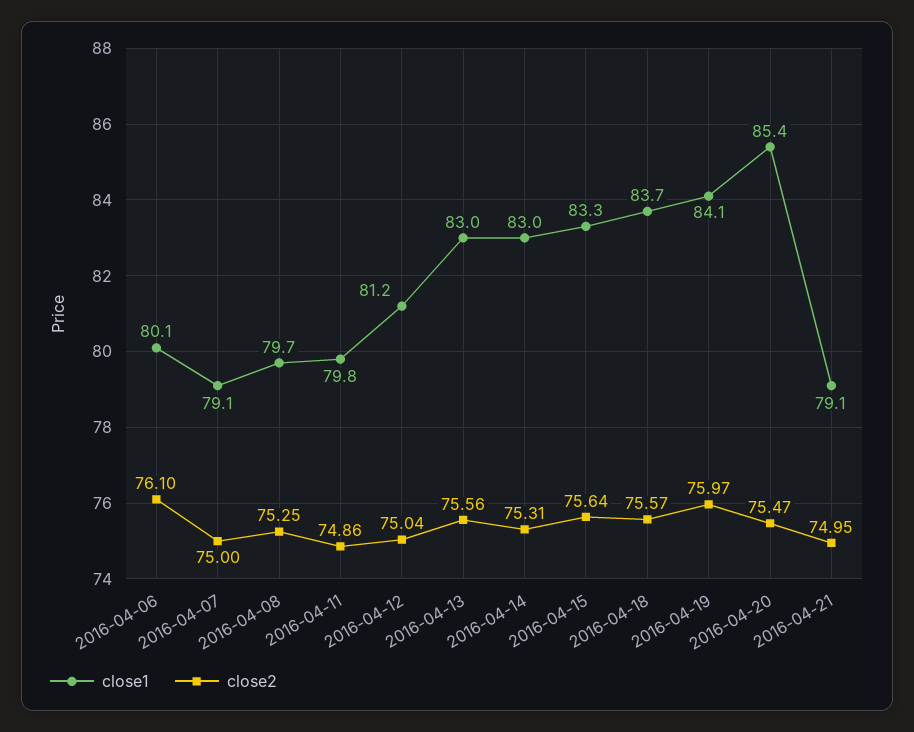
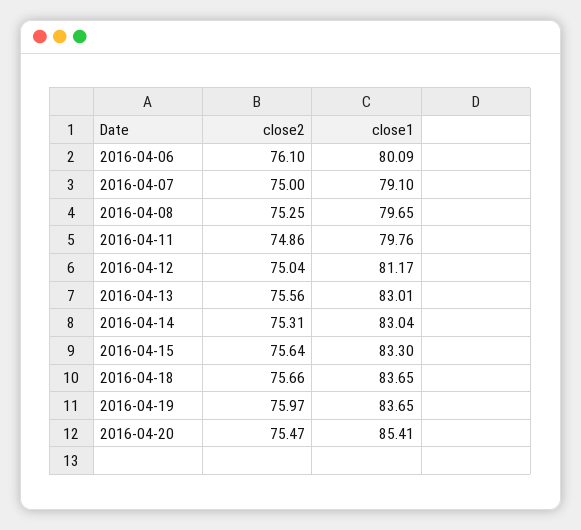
close2, 2016-04-18: 75.57 -> 75.66
close1, 2016-04-19: 84.1 -> 83.65
close1, 2016-04-21: 79.1 -> none
close2, 2016-04-21: 74.95 -> none

